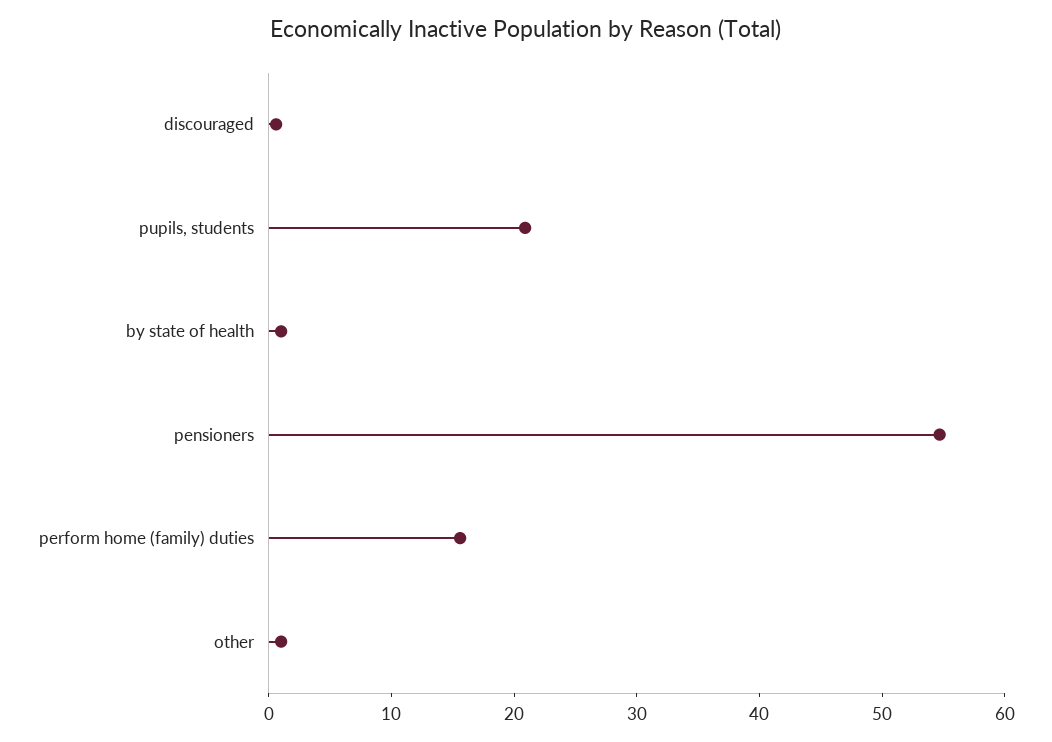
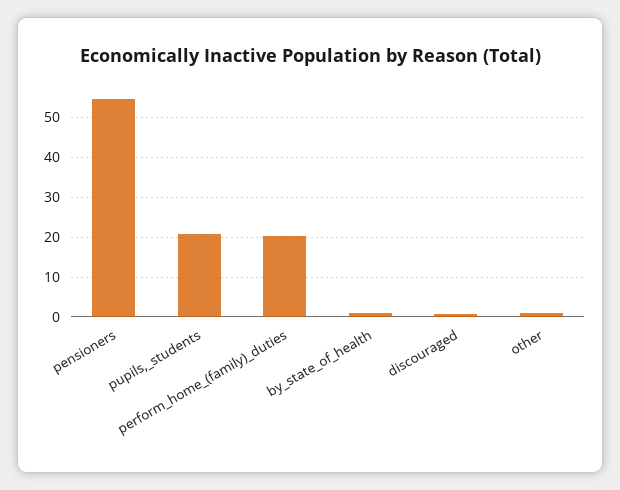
perform home (family) duties: 16 -> 20

